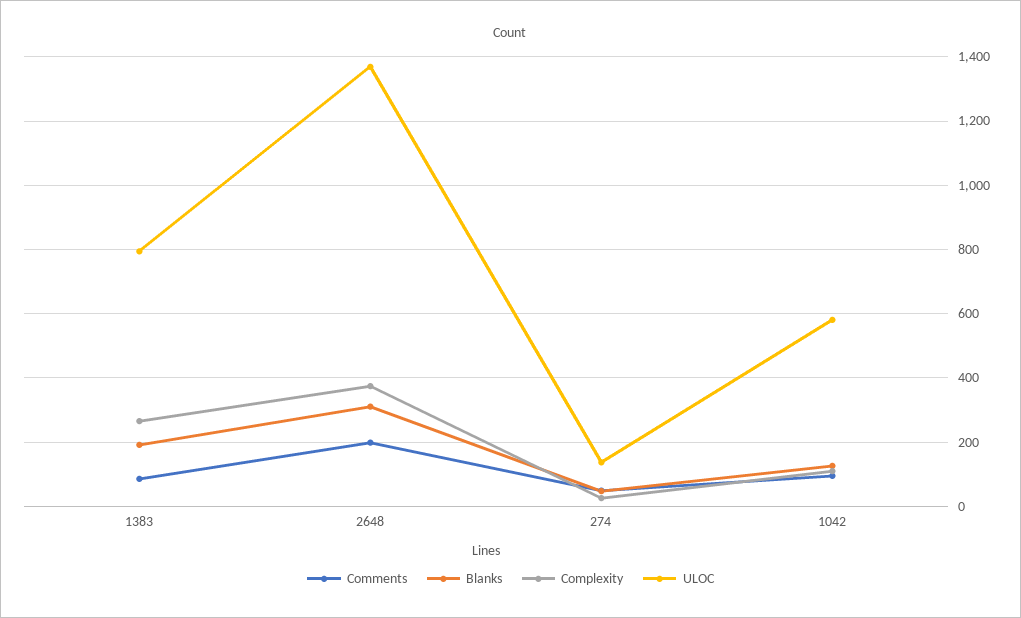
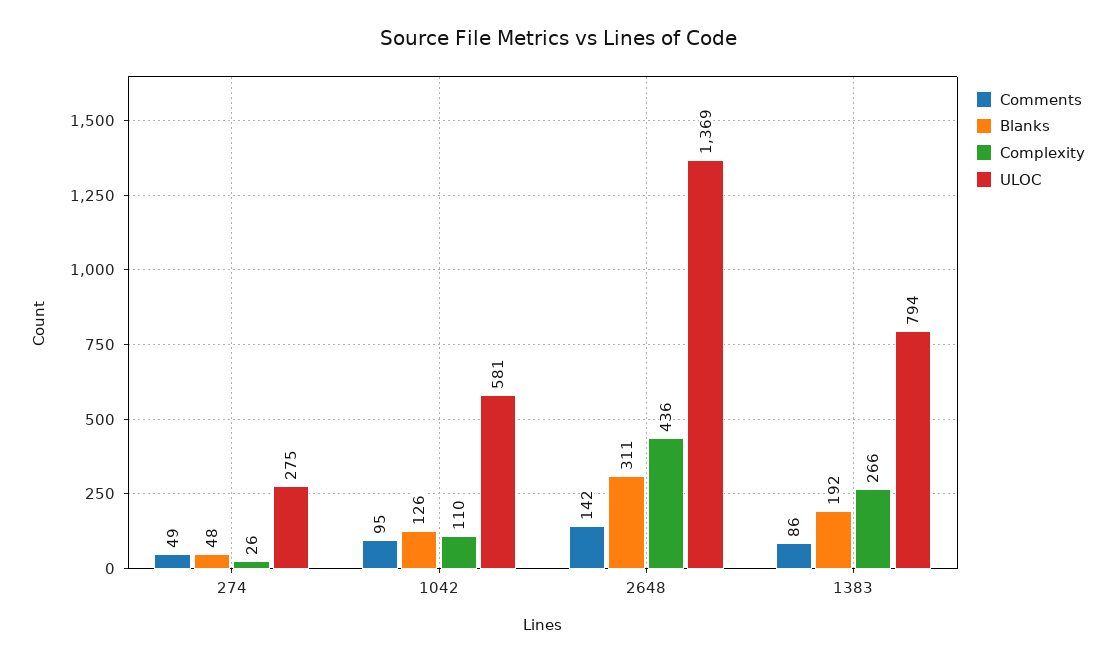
Comments, 2648: 200 -> 142
Complexity, 2648: 380 -> 436
ULOC, 274: 140 -> 275

